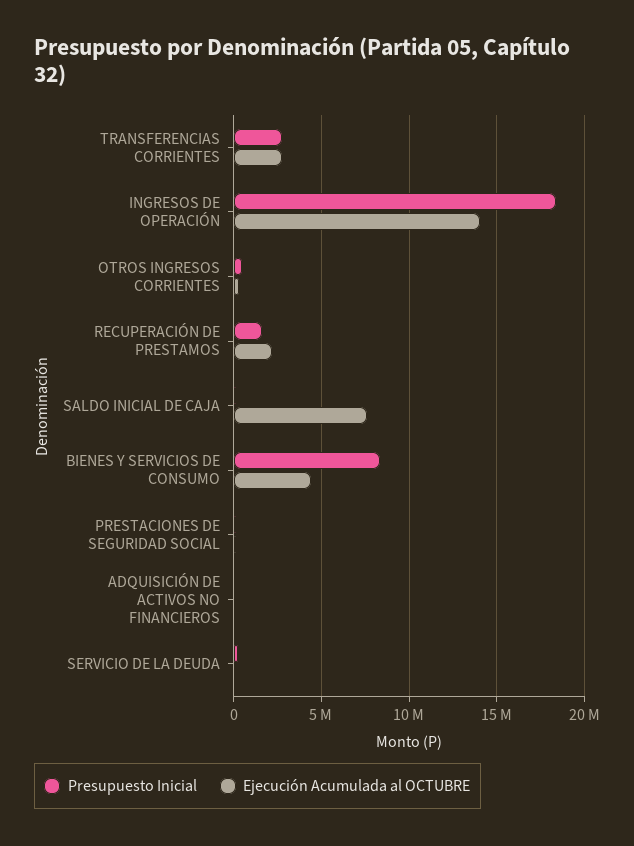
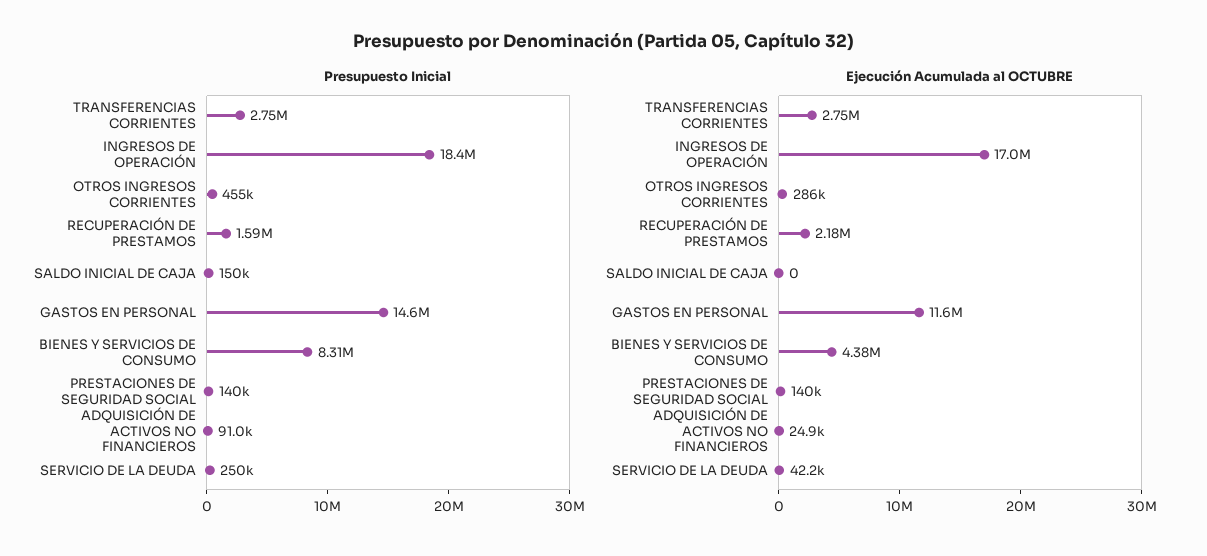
Ejecución Acumulada al OCTUBRE, INGRESOS DE OPERACIÓN: 14000000 -> 17000000
Ejecución Acumulada al OCTUBRE, SALDO INICIAL DE CAJA: 7500000 -> 0
Presupuesto Inicial, GASTOS EN PERSONAL: none -> 14600000
Ejecución Acumulada al OCTUBRE, GASTOS EN PERSONAL: none -> 11600000

